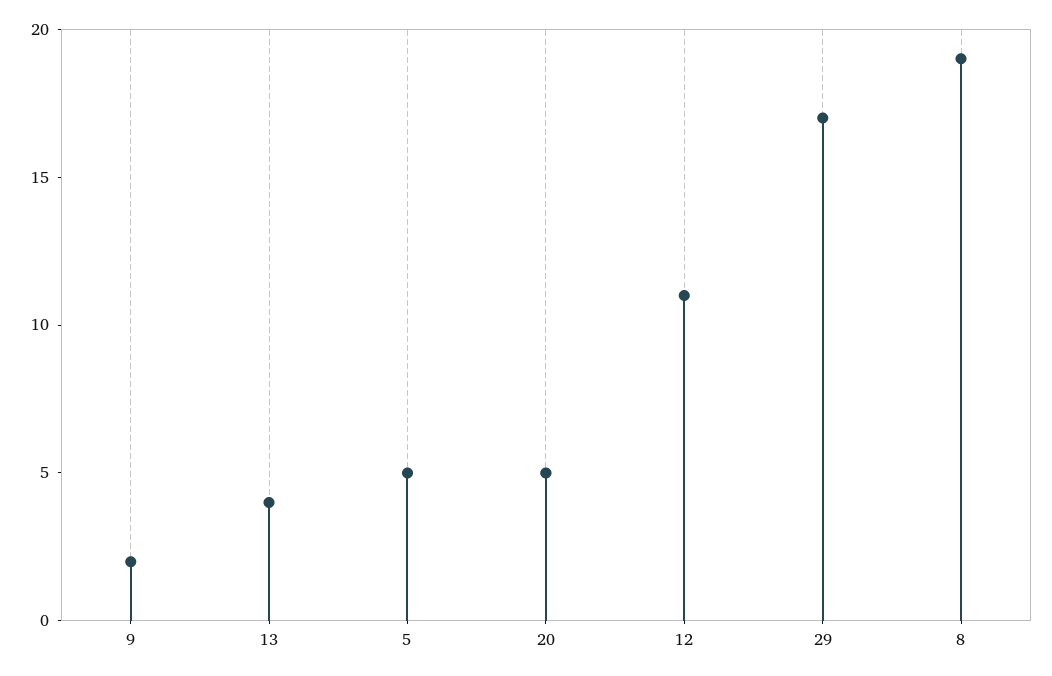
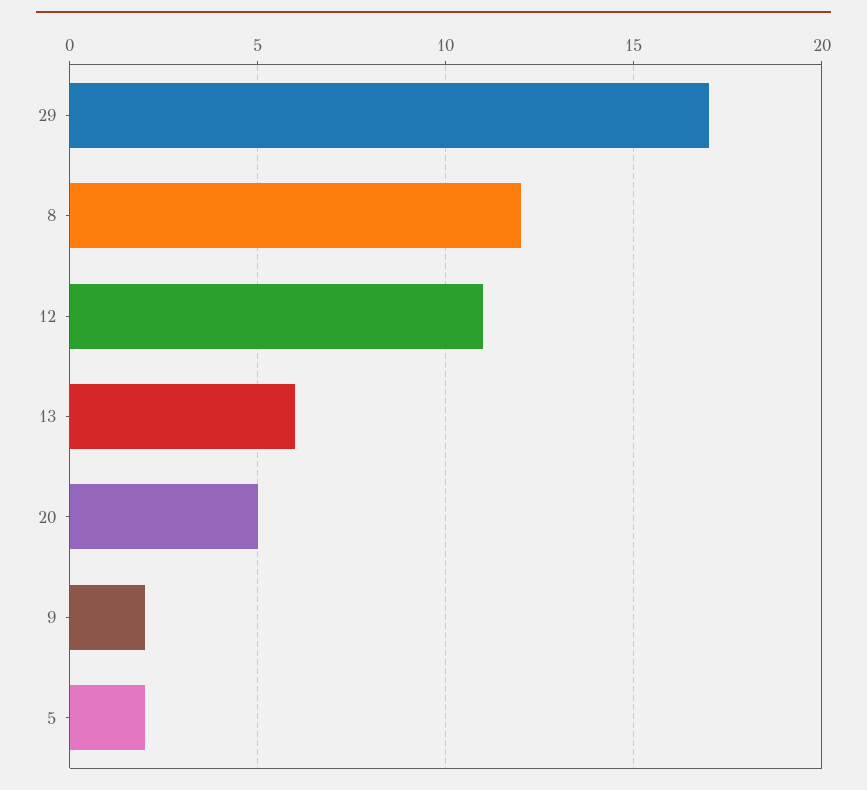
13: 4 -> 6
5: 5 -> 2
8: 19 -> 12

